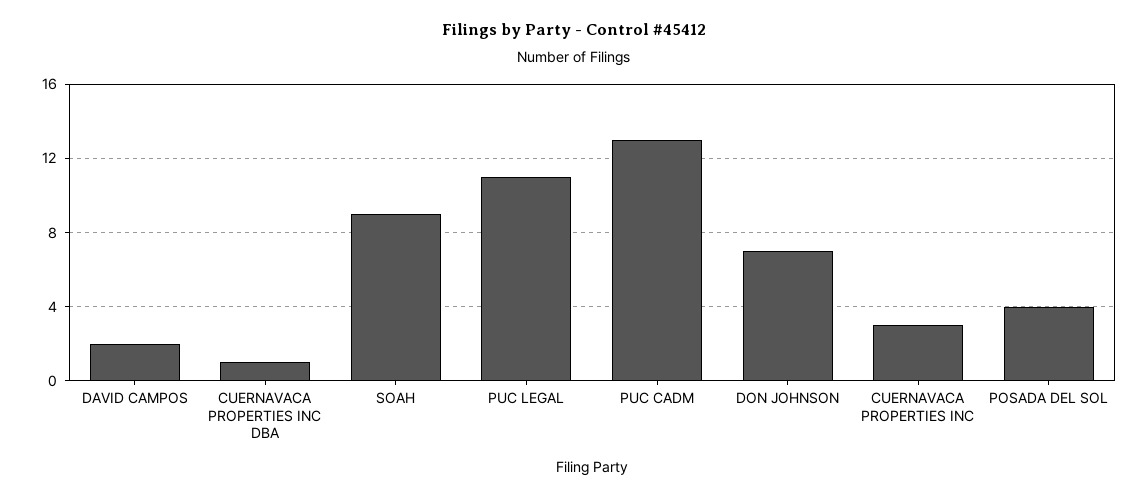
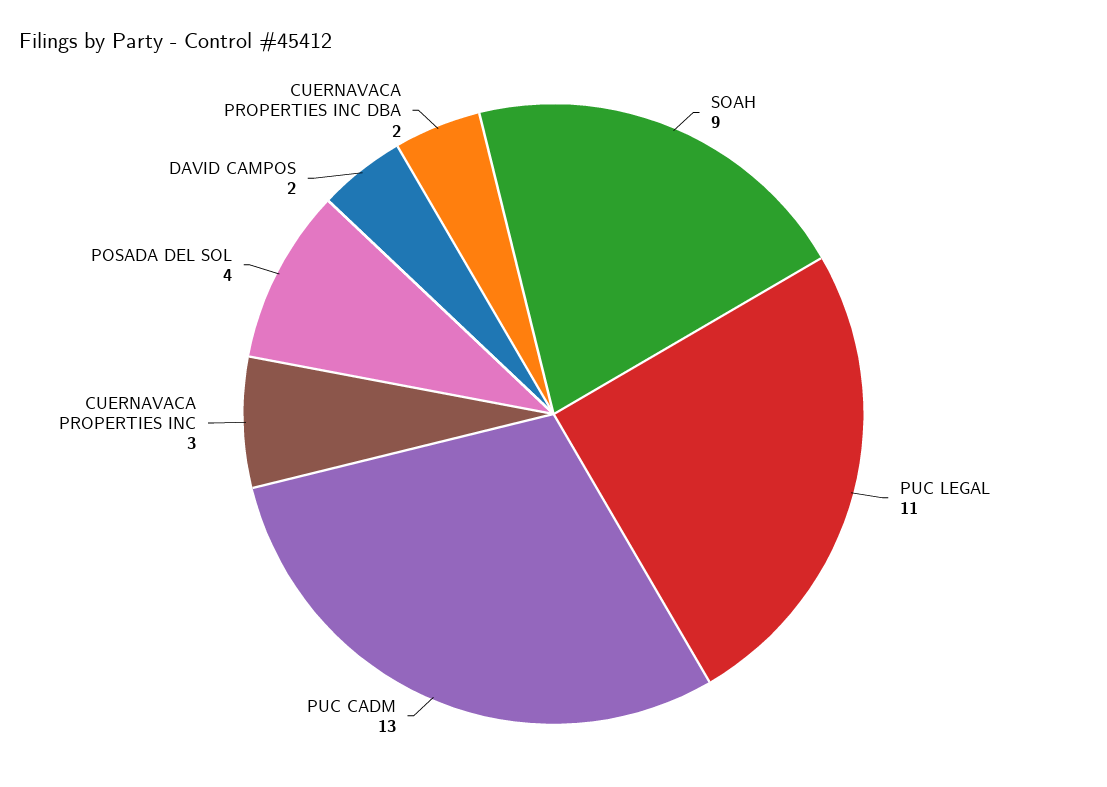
CUERNAVACA PROPERTIES INC DBA: 1 -> 2
DON JOHNSON: 7 -> none

